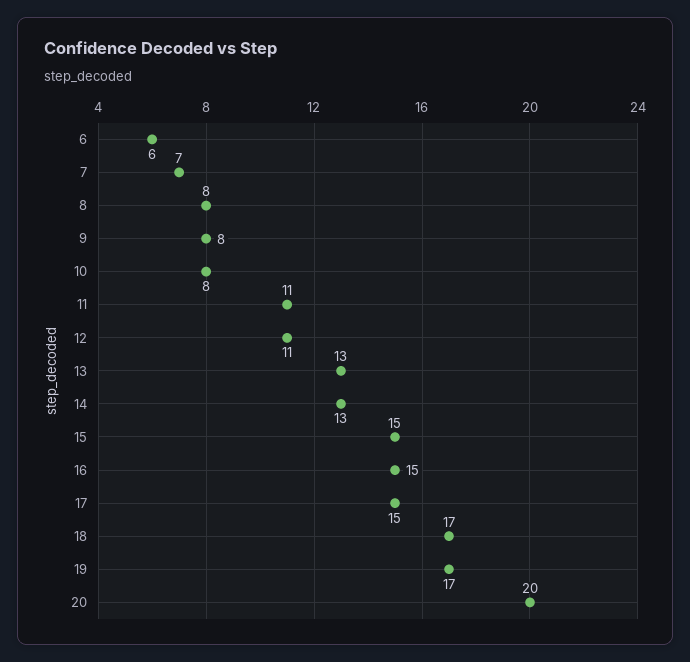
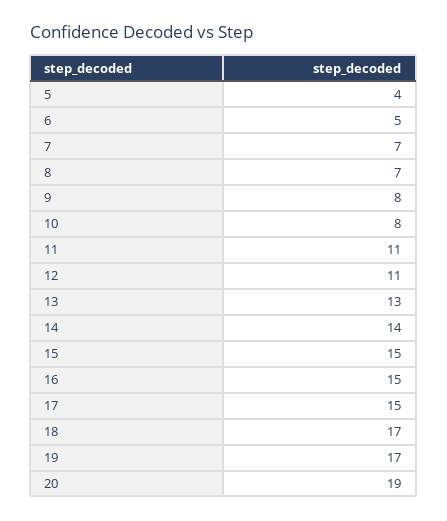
6: 6 -> 5
8: 8 -> 7
14: 13 -> 14
20: 20 -> 19
5: none -> 4

